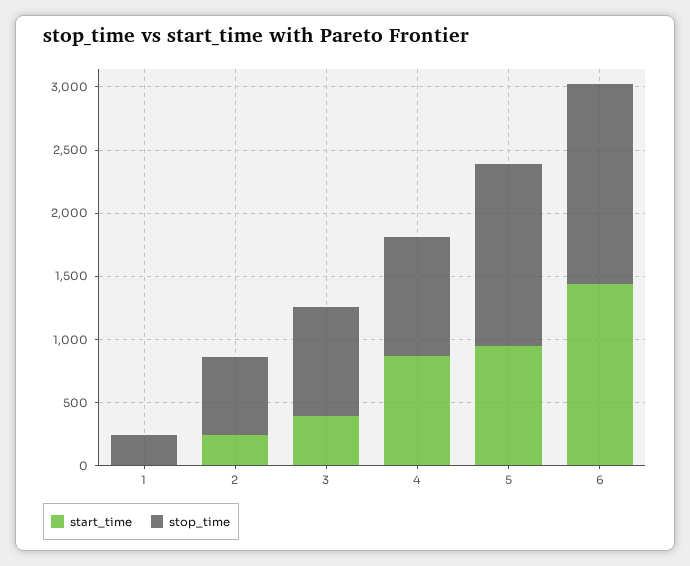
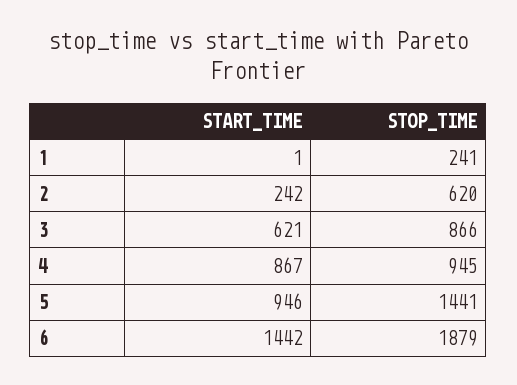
start_time, 3: 400 -> 621
stop_time, 6: 1600 -> 1879

